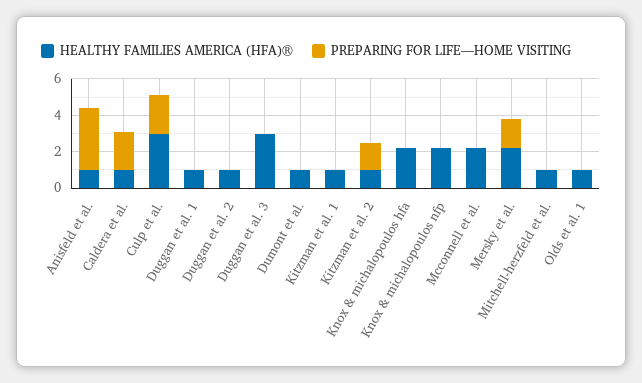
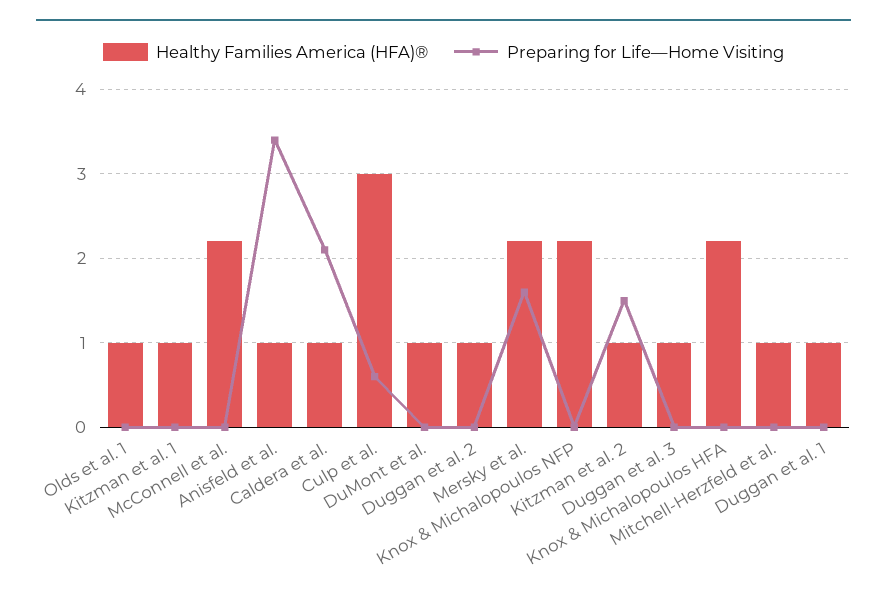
PREPARING FOR LIFE—HOME VISITING, Culp et al.: 2 -> 0.6
HEALTHY FAMILIES AMERICA (HFA)®, Duggan et al. 3: 3 -> 1

